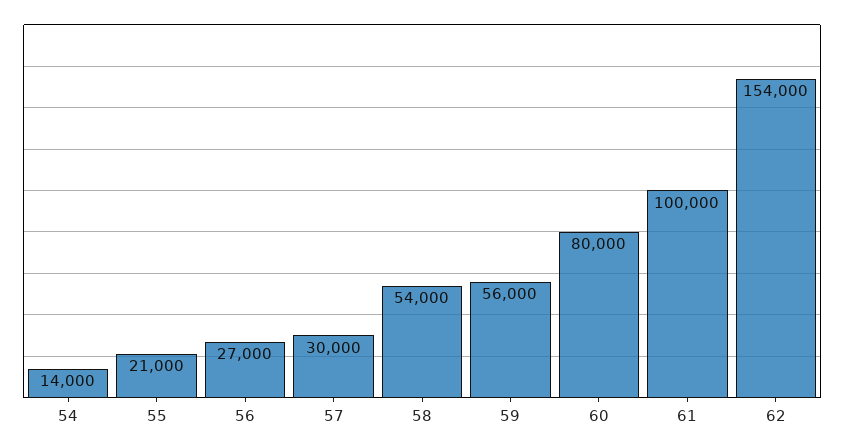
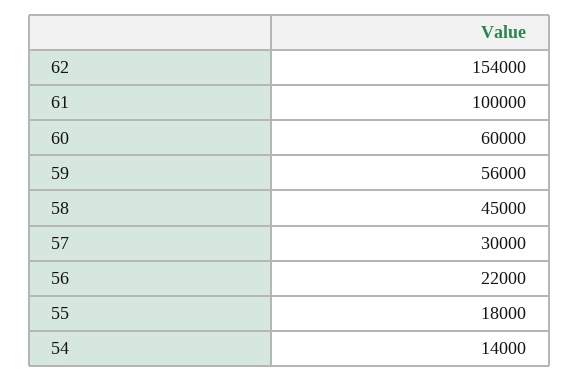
55: 21000 -> 18000
56: 27000 -> 22000
58: 54000 -> 45000
60: 80000 -> 60000

